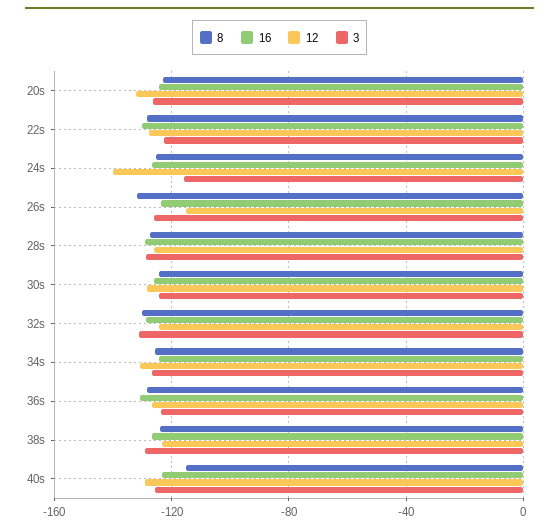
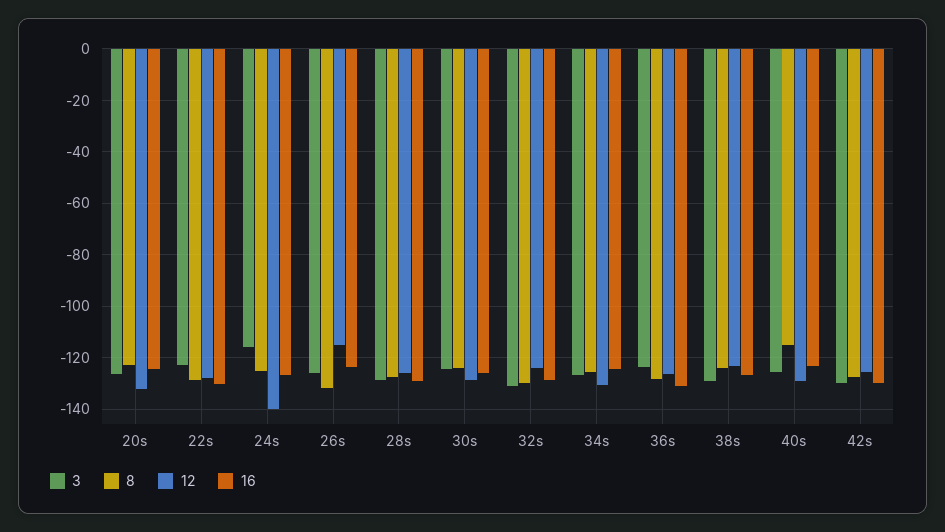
3, 42s: none -> -130
8, 42s: none -> -127.5
12, 42s: none -> -125
16, 42s: none -> -130

